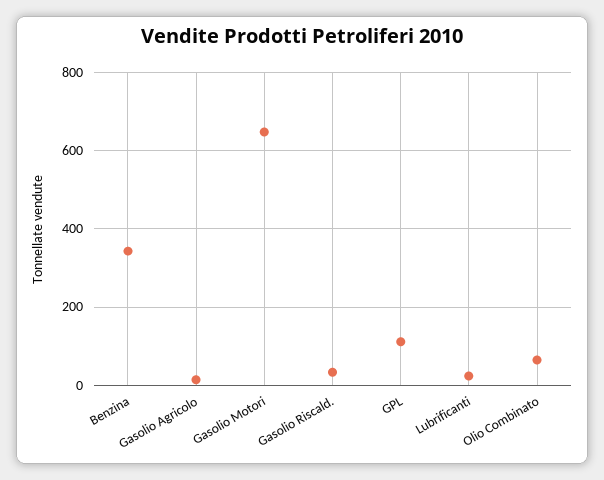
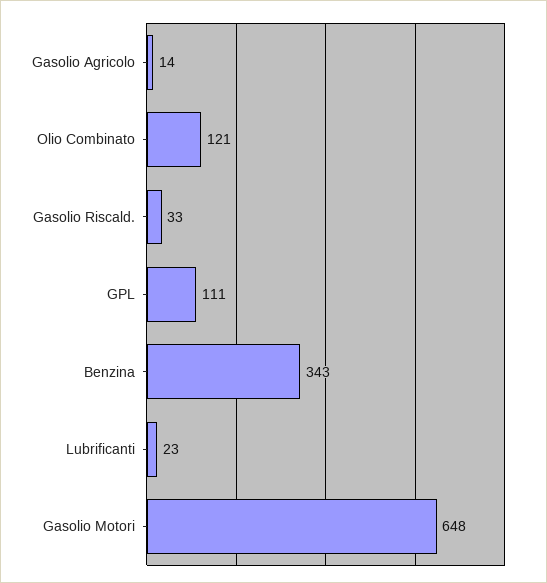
Olio Combinato: 60 -> 121

